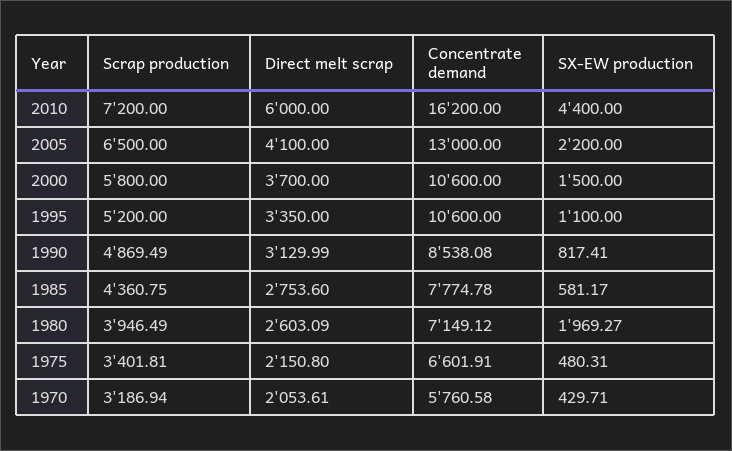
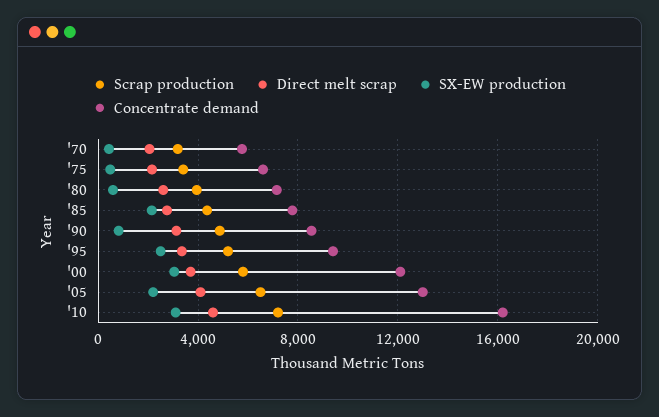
Direct melt scrap, 2010: 6000 -> 4500
SX-EW production, 2010: 4400 -> 3000
Concentrate demand, 2000: 10600 -> 12000
SX-EW production, 2000: 1500 -> 3000
Concentrate demand, 1995: 10600 -> 9500
SX-EW production, 1995: 1100 -> 2500
SX-EW production, 1985: 581.17 -> 2000
SX-EW production, 1980: 1969.27 -> 500

